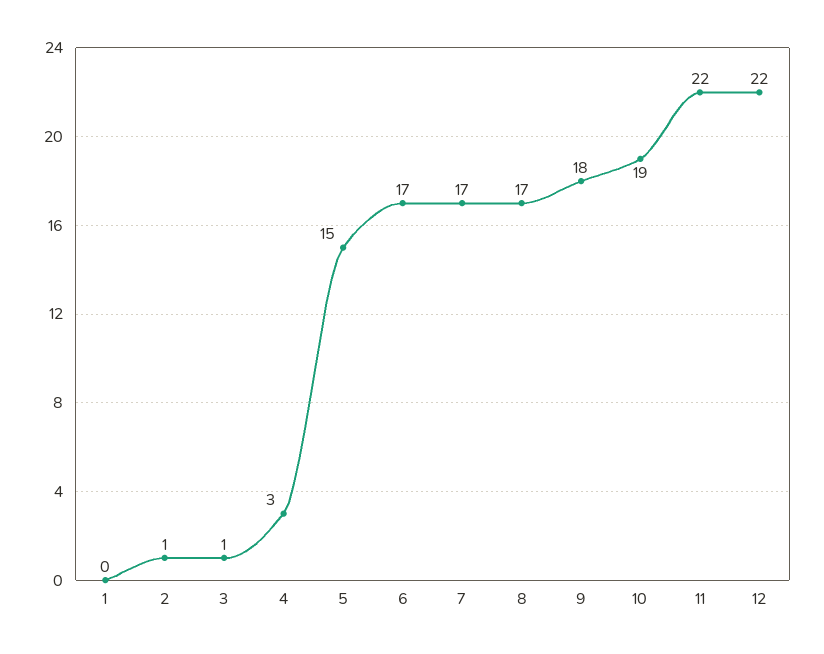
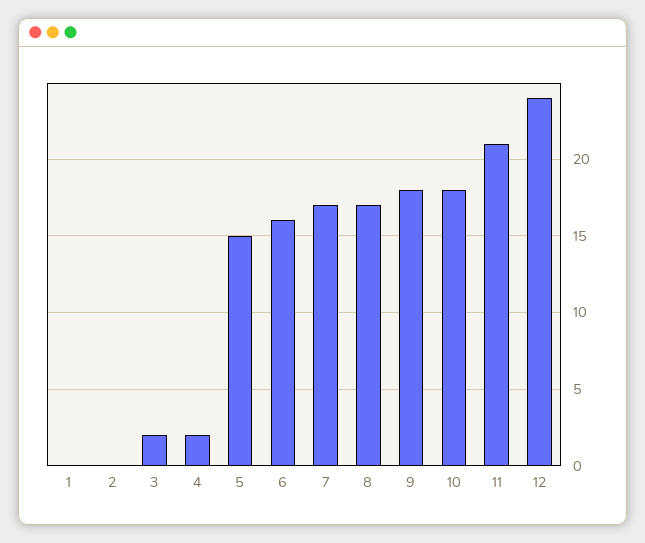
2: 1 -> 0
3: 1 -> 2
4: 3 -> 2
6: 17 -> 16
10: 19 -> 18
11: 22 -> 21
12: 22 -> 24

